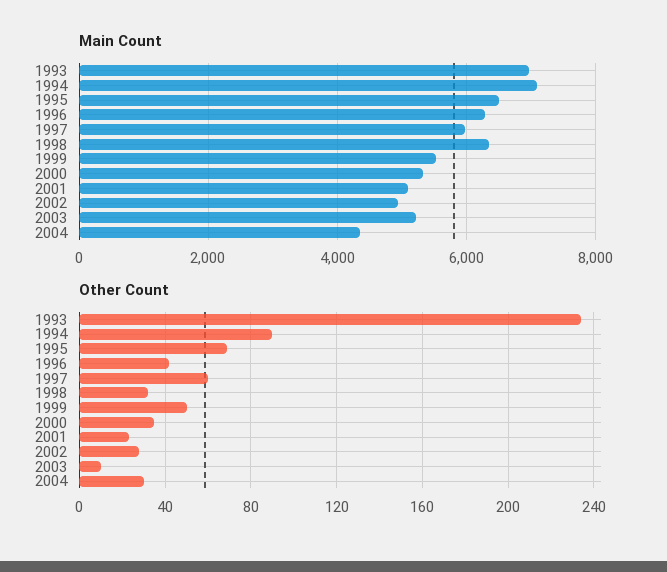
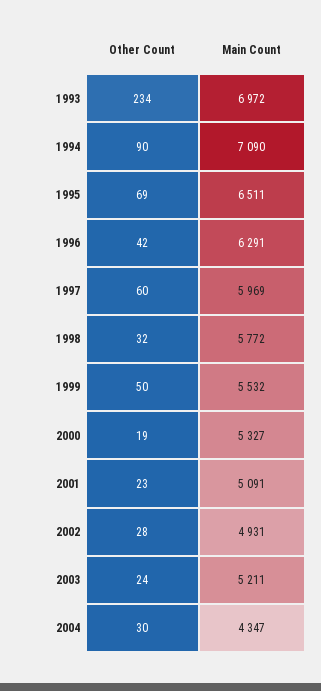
Main Count, 1998: 6400 -> 5772
Other Count, 2000: 35 -> 19
Other Count, 2003: 10 -> 24

